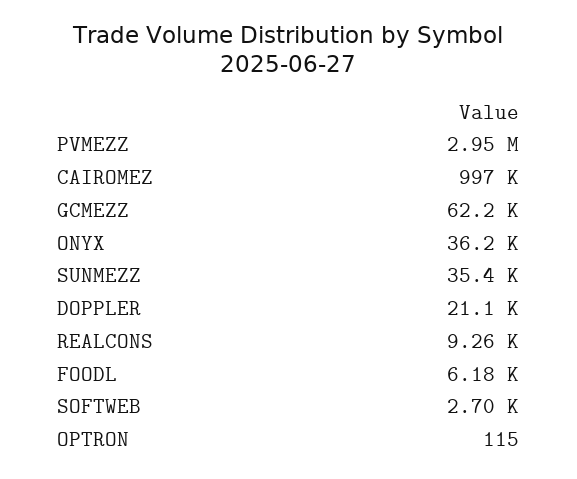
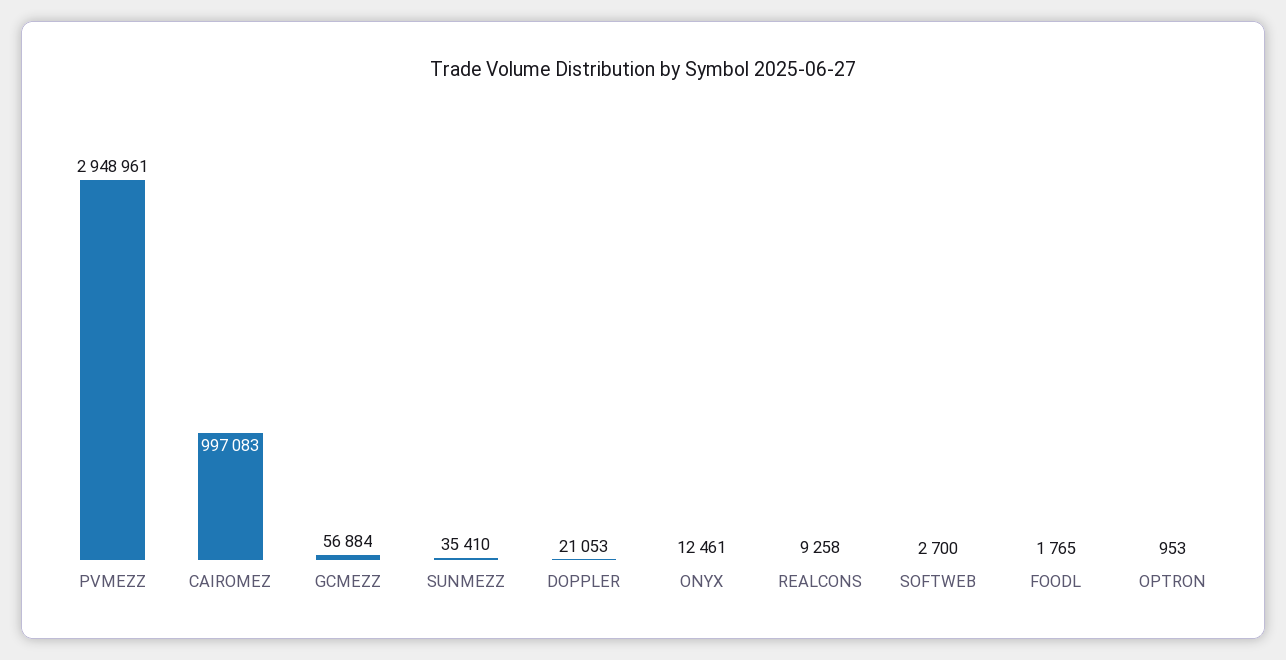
GCMEZZ: 62200 -> 56884
ONYX: 36200 -> 12461
FOODL: 6180 -> 1765
OPTRON: 115 -> 953

